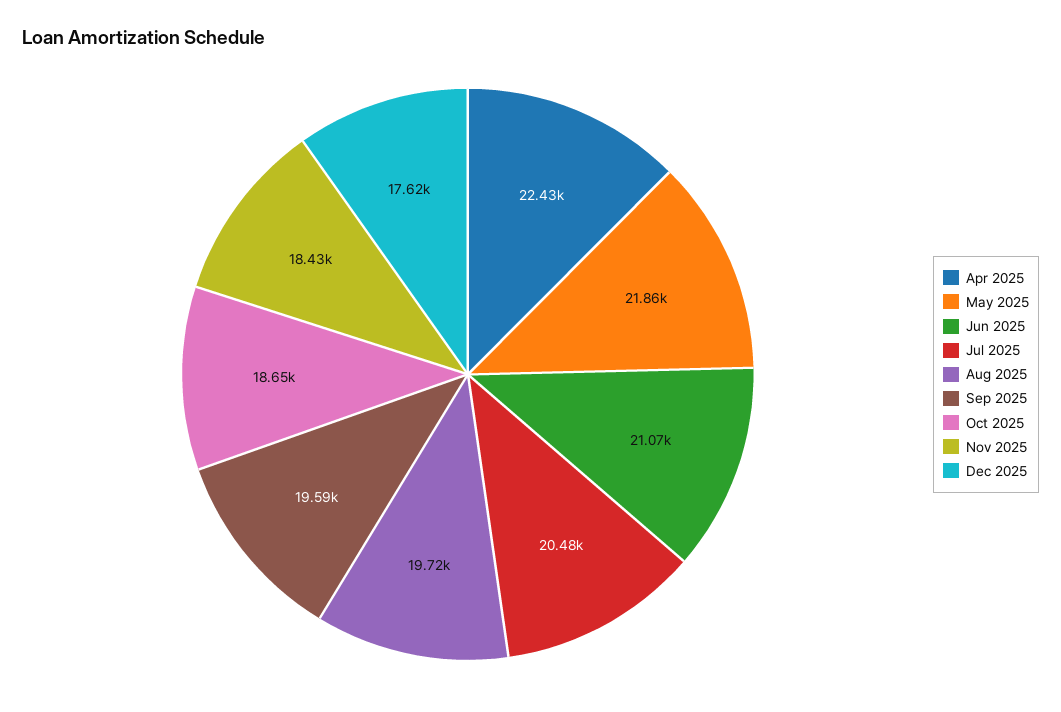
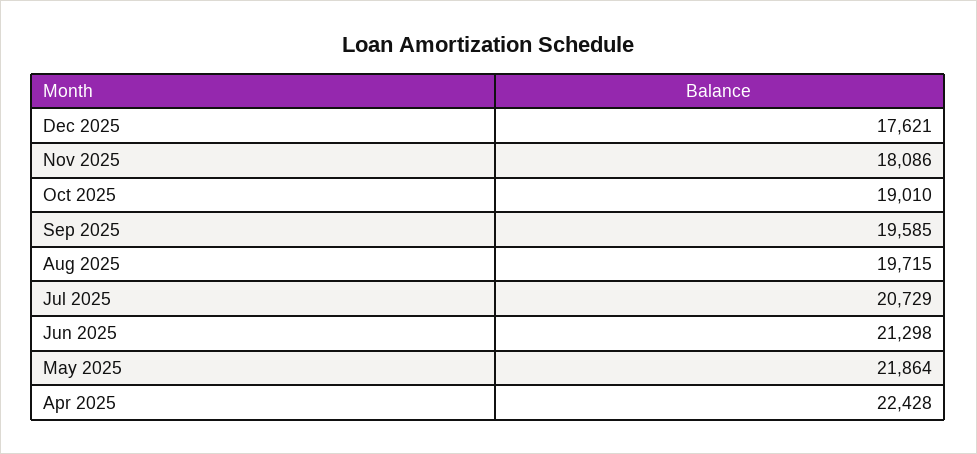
Jun 2025: 21070 -> 21298
Jul 2025: 20480 -> 20729
Oct 2025: 18650 -> 19010
Nov 2025: 18430 -> 18086

